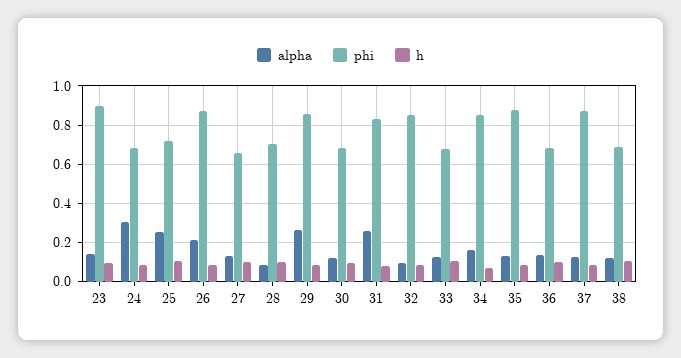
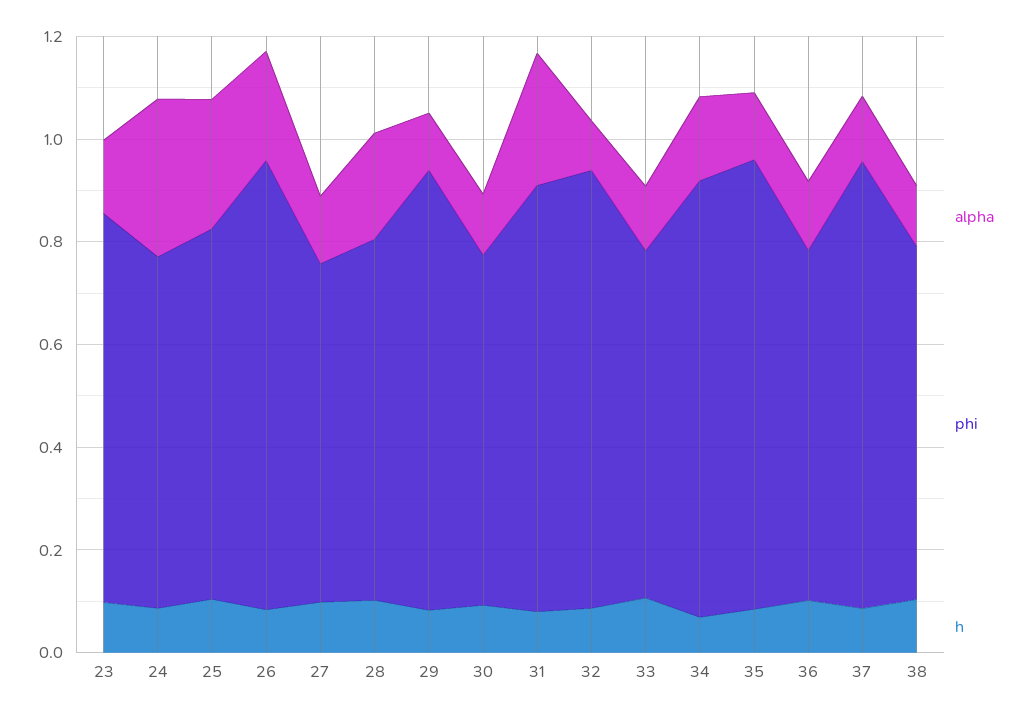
phi, 23: 0.9 -> 0.75
alpha, 28: 0.1 -> 0.2
alpha, 29: 0.25 -> 0.1

